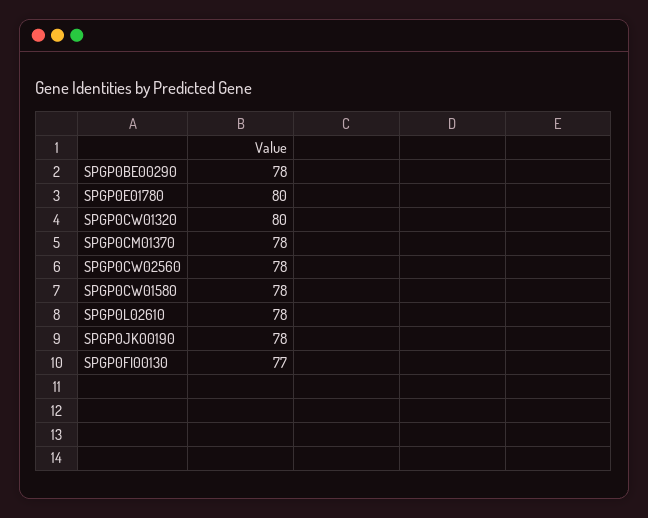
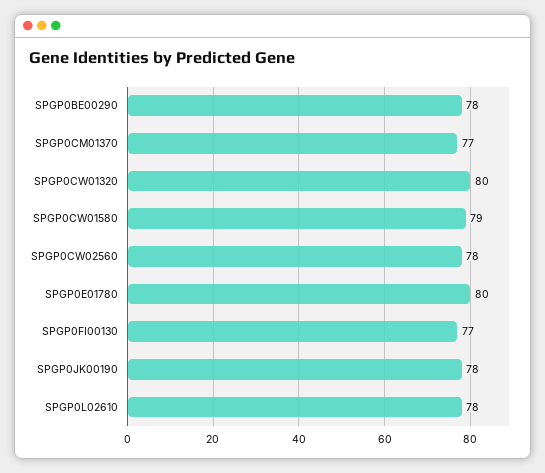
SPGP0CM01370: 78 -> 77
SPGP0CW01580: 78 -> 79

